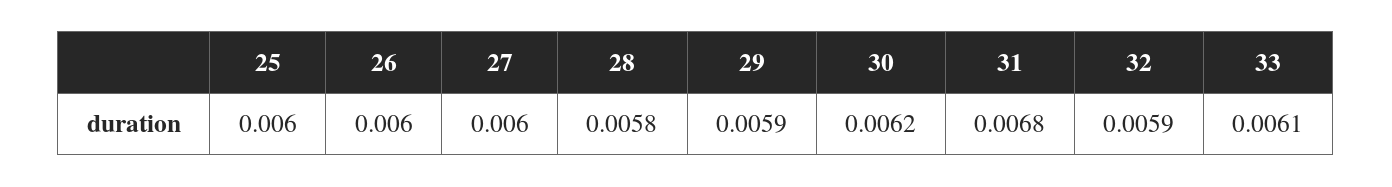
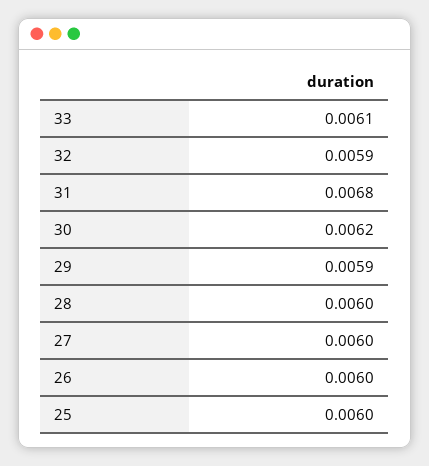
28: 0.0058 -> 0.006

